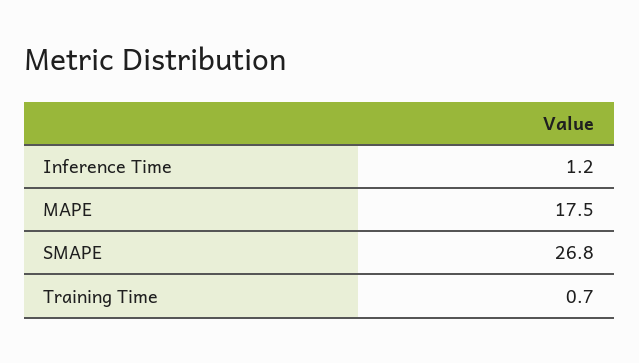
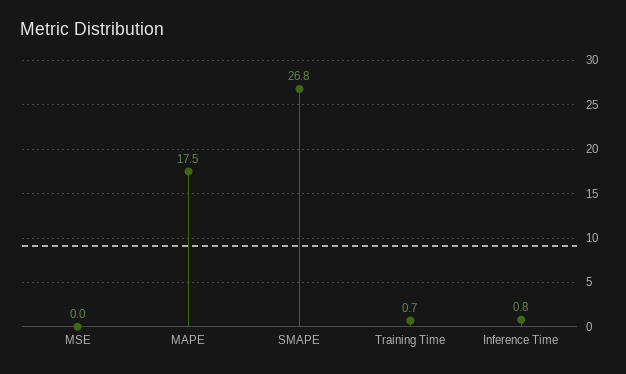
Inference Time: 1.2 -> 0.8
MSE: none -> 0

